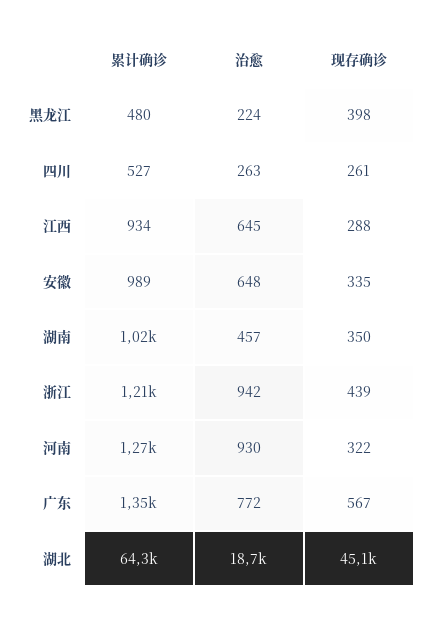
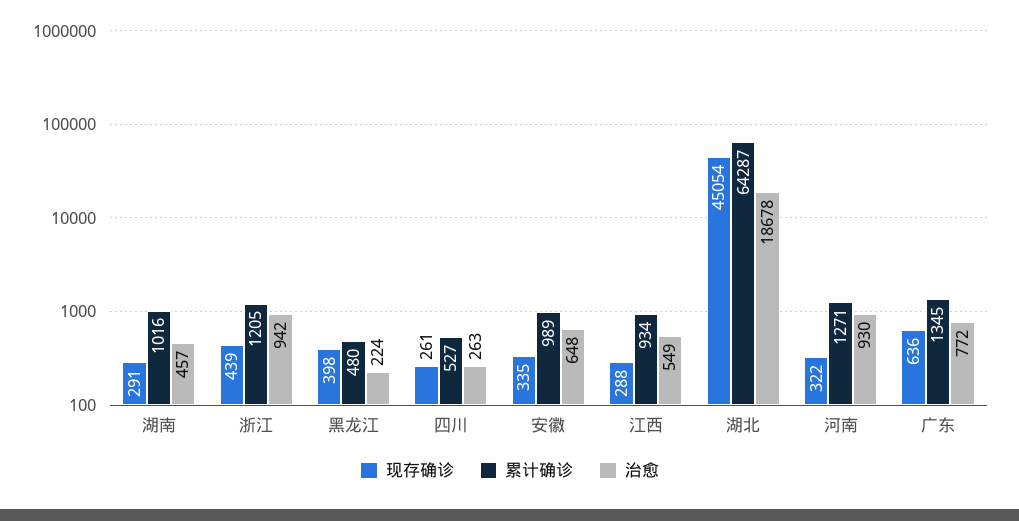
治愈, 江西: 645 -> 549
现存确诊, 湖南: 350 -> 291
现存确诊, 广东: 567 -> 636

